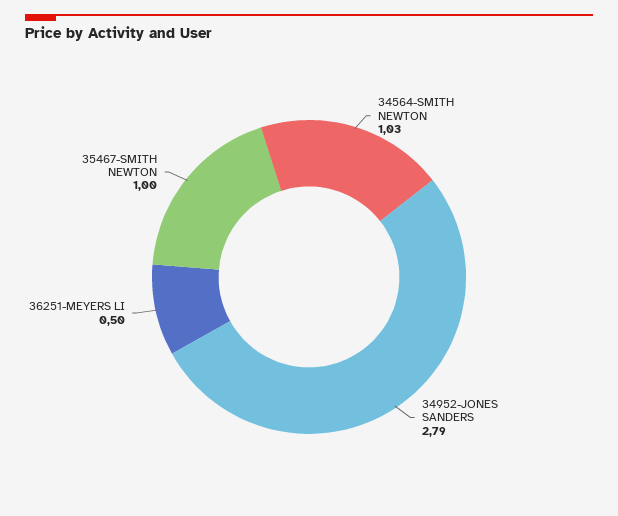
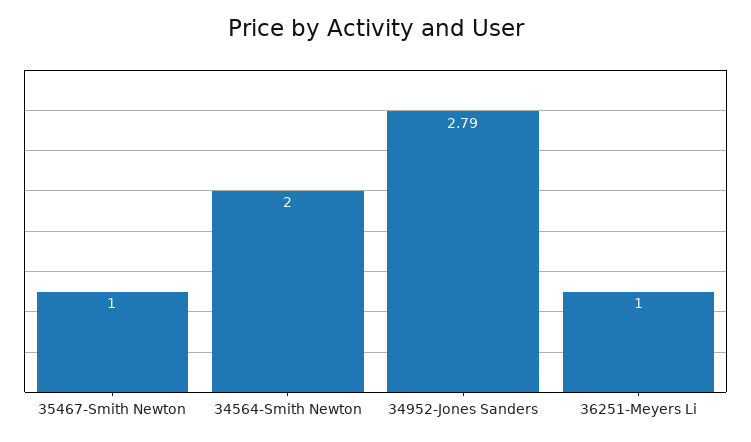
34564-SMITH NEWTON: 1.03 -> 2
36251-MEYERS LI: 0.5 -> 1

